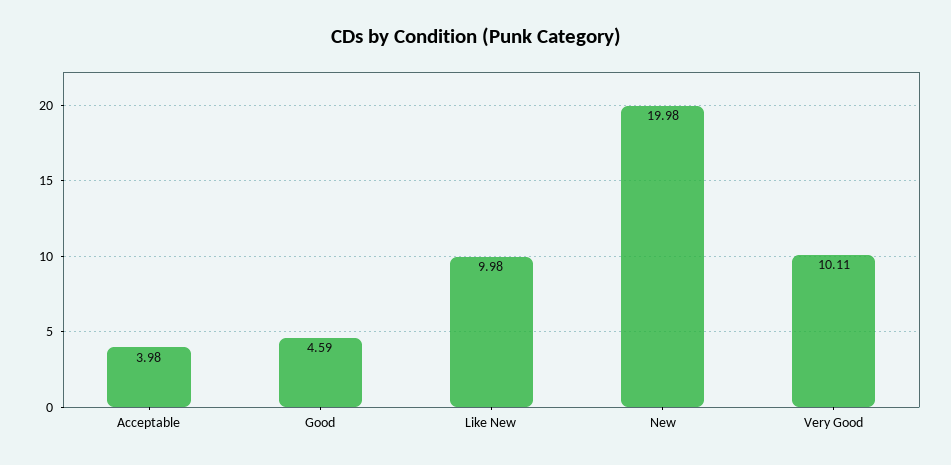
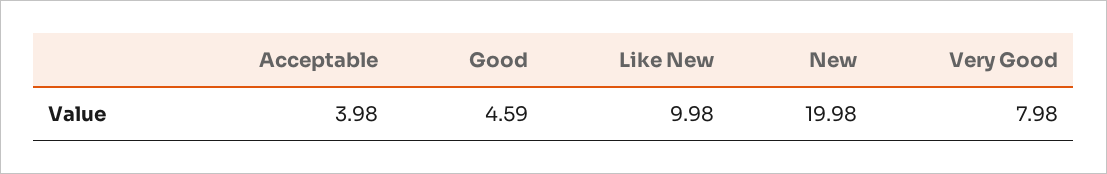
Very Good: 10.11 -> 7.98

